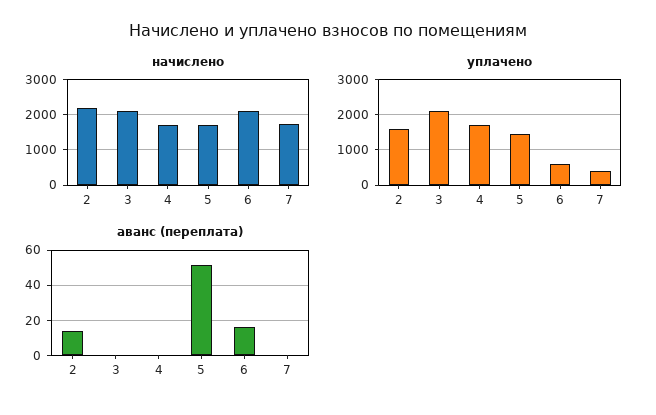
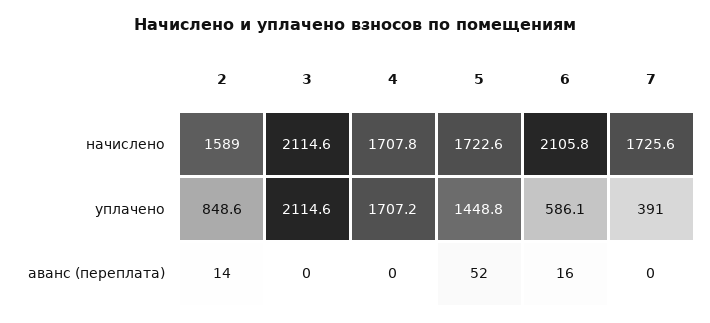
начислено, 2: 2200 -> 1589
уплачено, 2: 1600 -> 848.6

